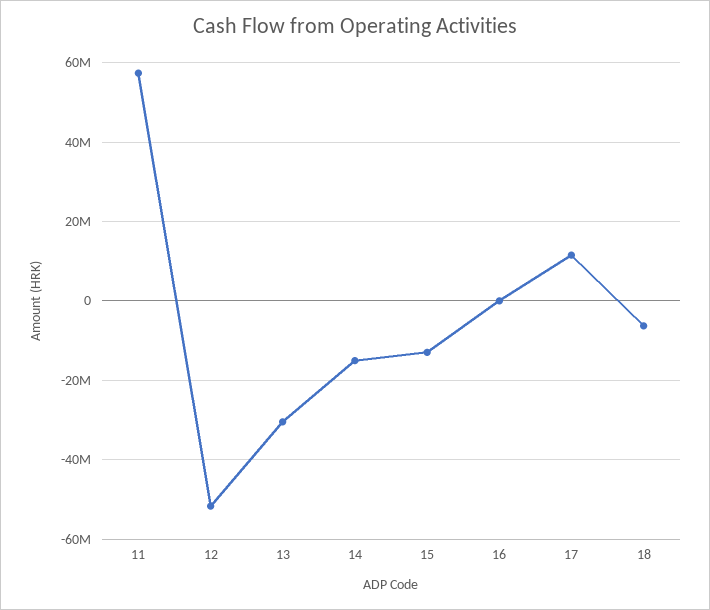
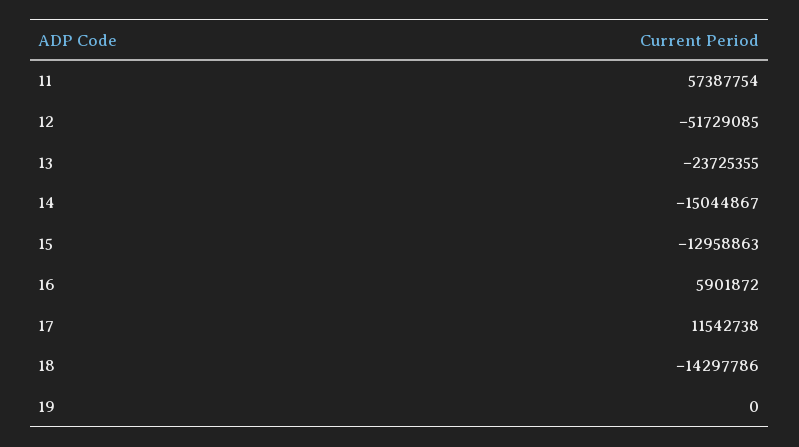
13: -30000000 -> -23725355
16: 0 -> 5901872
18: -6000000 -> -14297786
19: none -> 0

